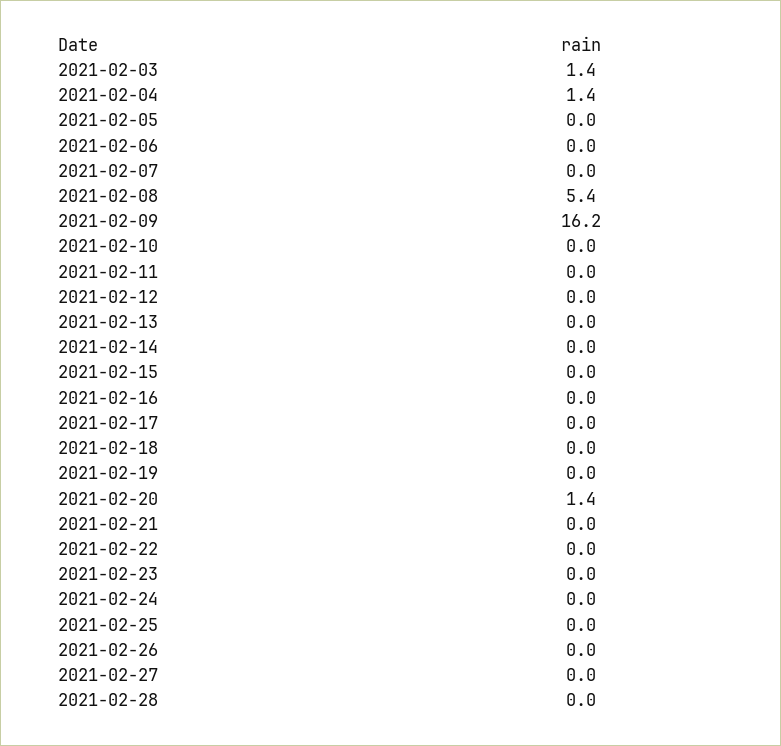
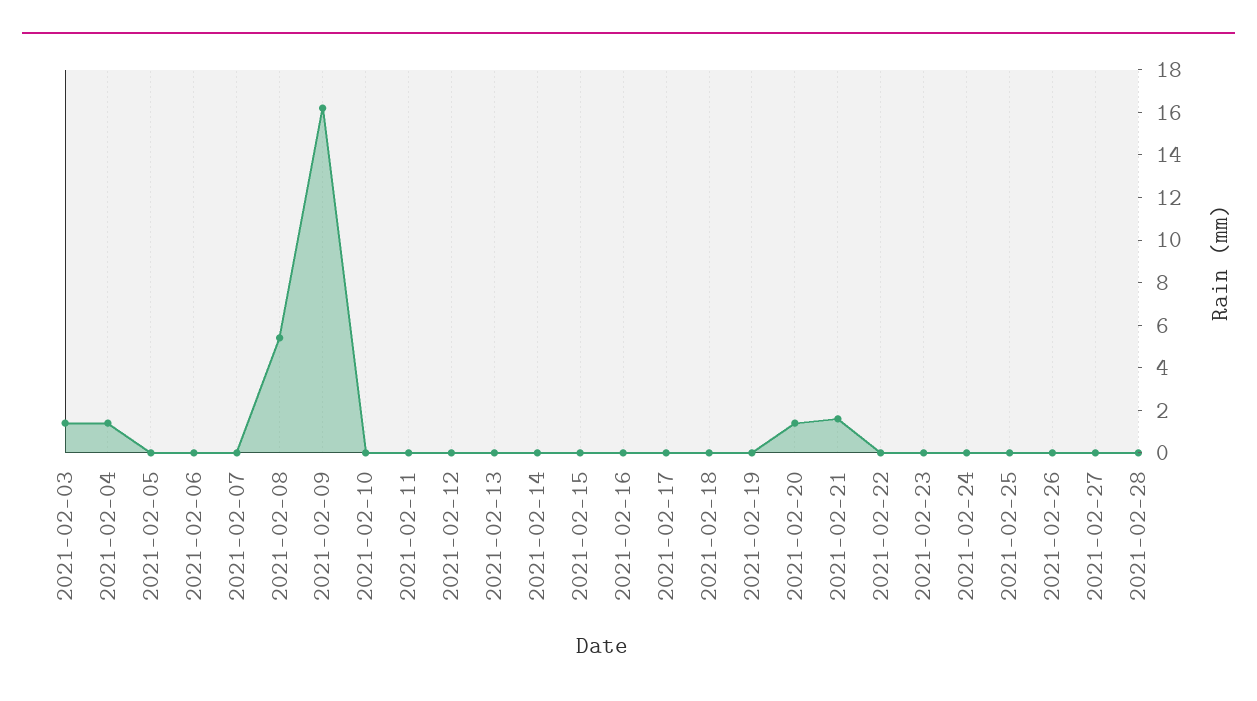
2021-02-21: 0 -> 1.5

